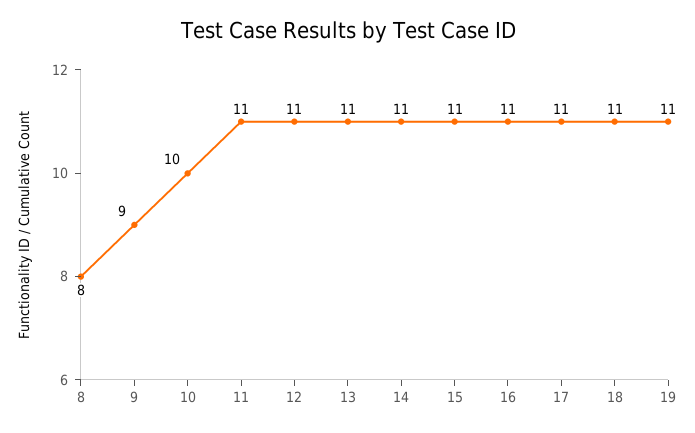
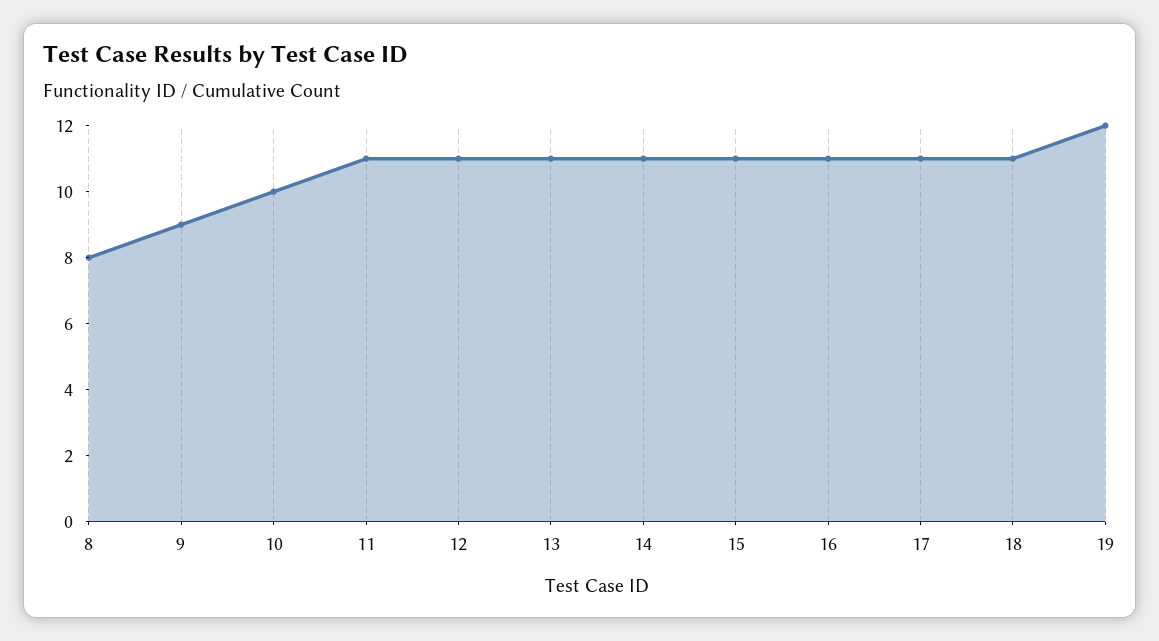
19: 11 -> 12

